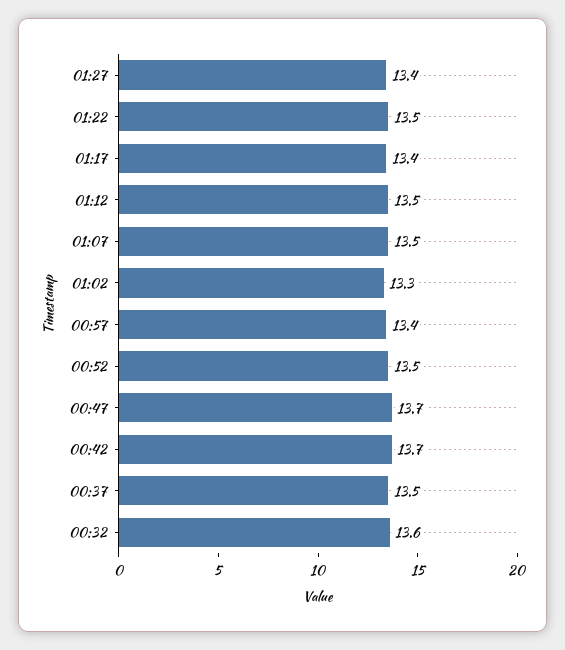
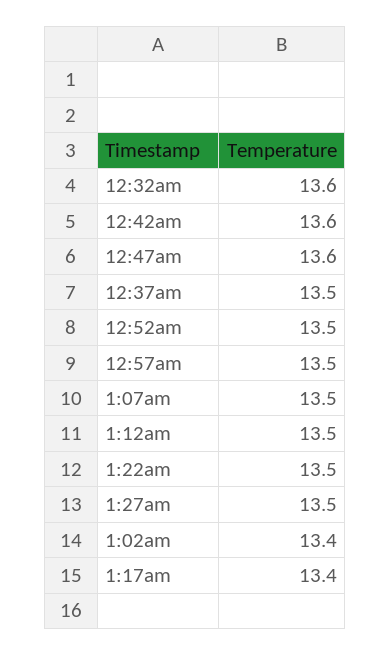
01:27: 13.4 -> 13.5
01:02: 13.3 -> 13.4
00:57: 13.4 -> 13.5
00:47: 13.7 -> 13.6
00:42: 13.7 -> 13.6

